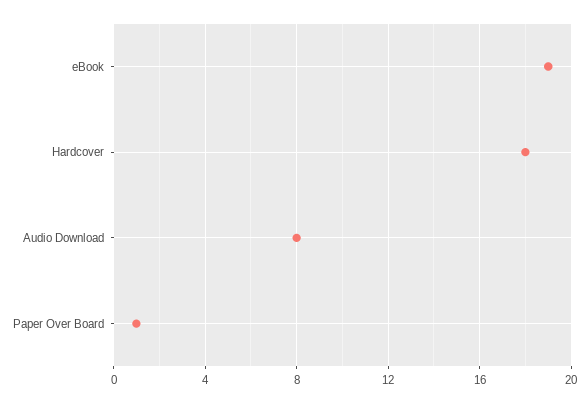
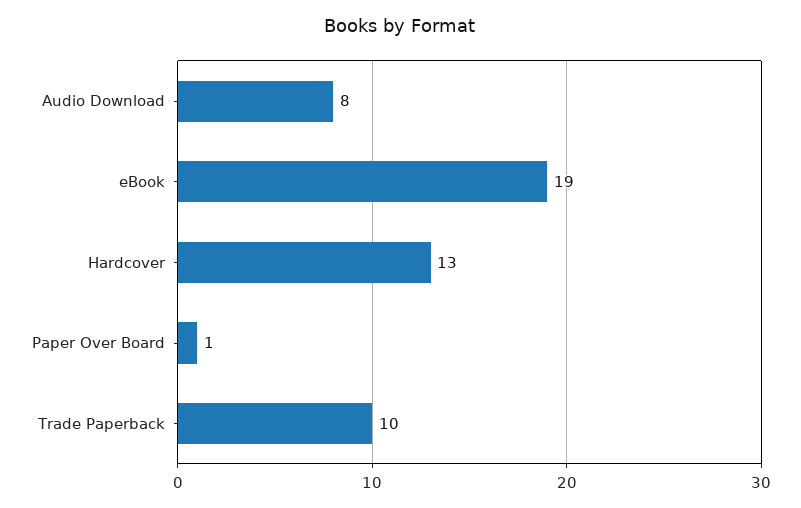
Hardcover: 18 -> 13
Trade Paperback: none -> 10

